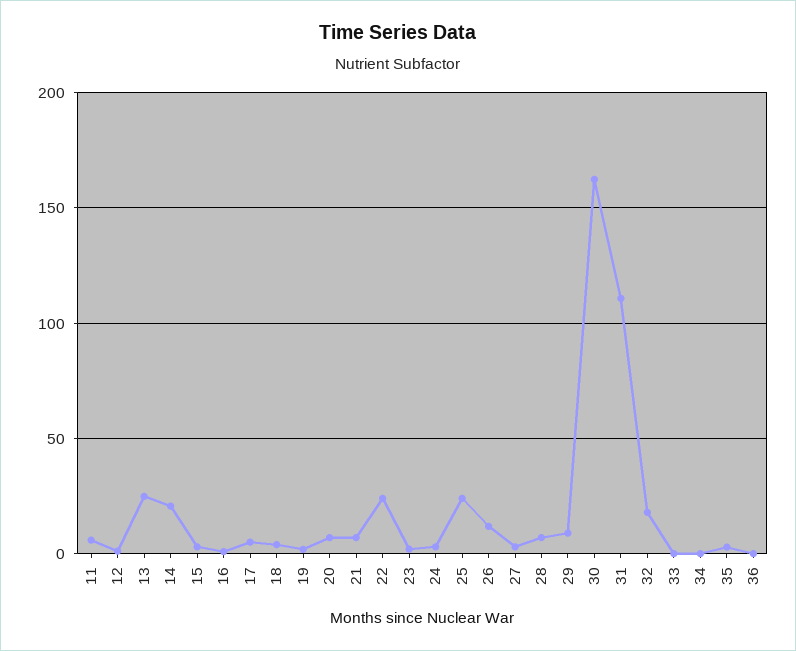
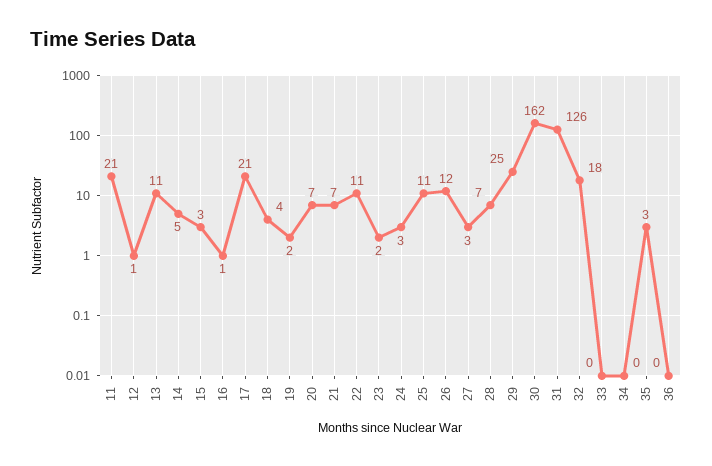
11: 5 -> 21
13: 25 -> 11
14: 20 -> 5
17: 5 -> 21
22: 25 -> 11
25: 25 -> 11
29: 10 -> 25
31: 110 -> 126

